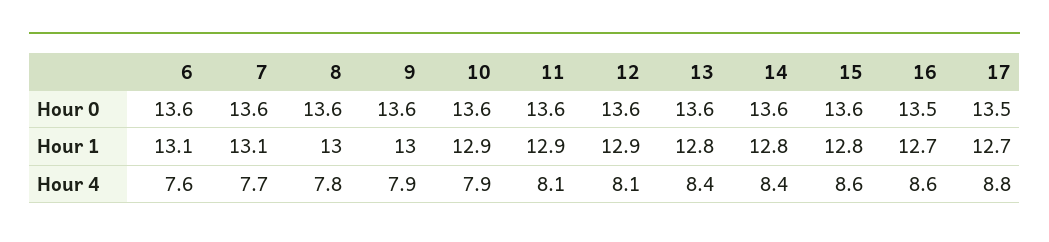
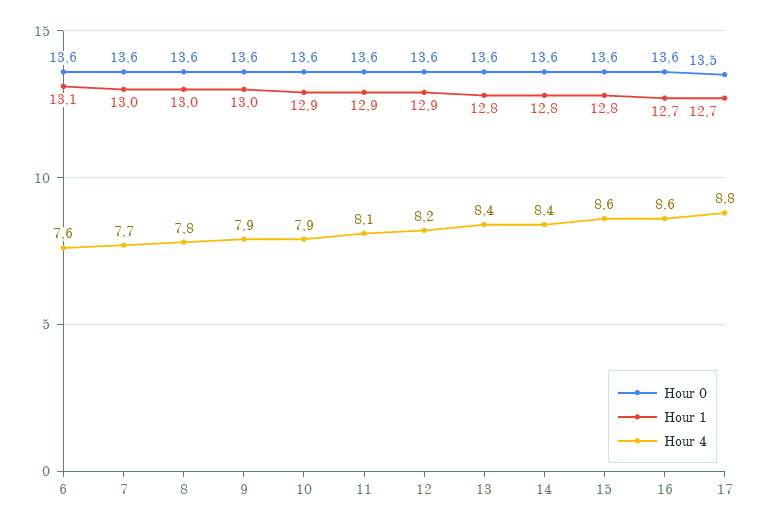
Hour 0, 16: 13.5 -> 13.6
Hour 1, 7: 13.1 -> 13
Hour 4, 12: 8.1 -> 8.2

